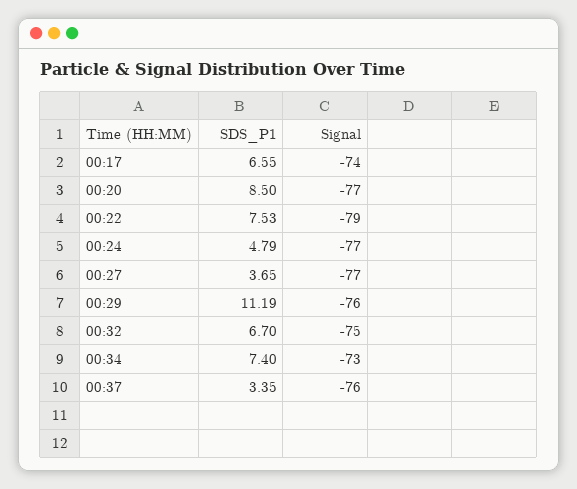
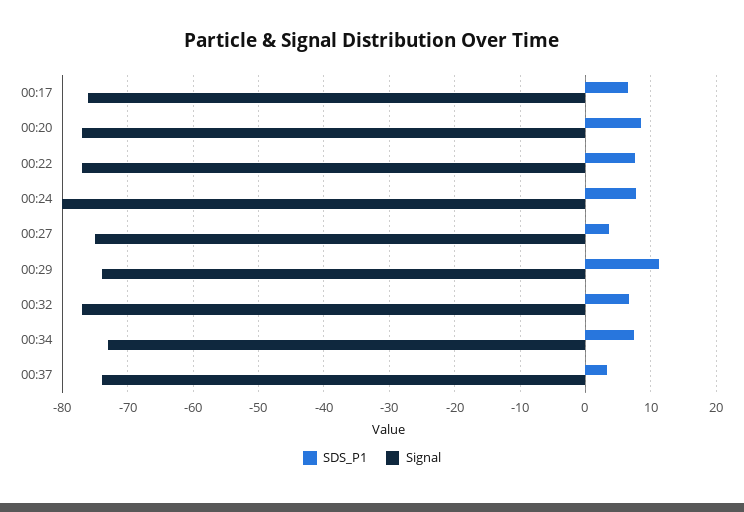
Signal, 00:17: -74 -> -76
Signal, 00:22: -79 -> -77
SDS_P1, 00:24: 4.79 -> 8
Signal, 00:24: -77 -> -80
Signal, 00:27: -77 -> -75
Signal, 00:29: -76 -> -74
Signal, 00:32: -75 -> -77
Signal, 00:37: -76 -> -74

